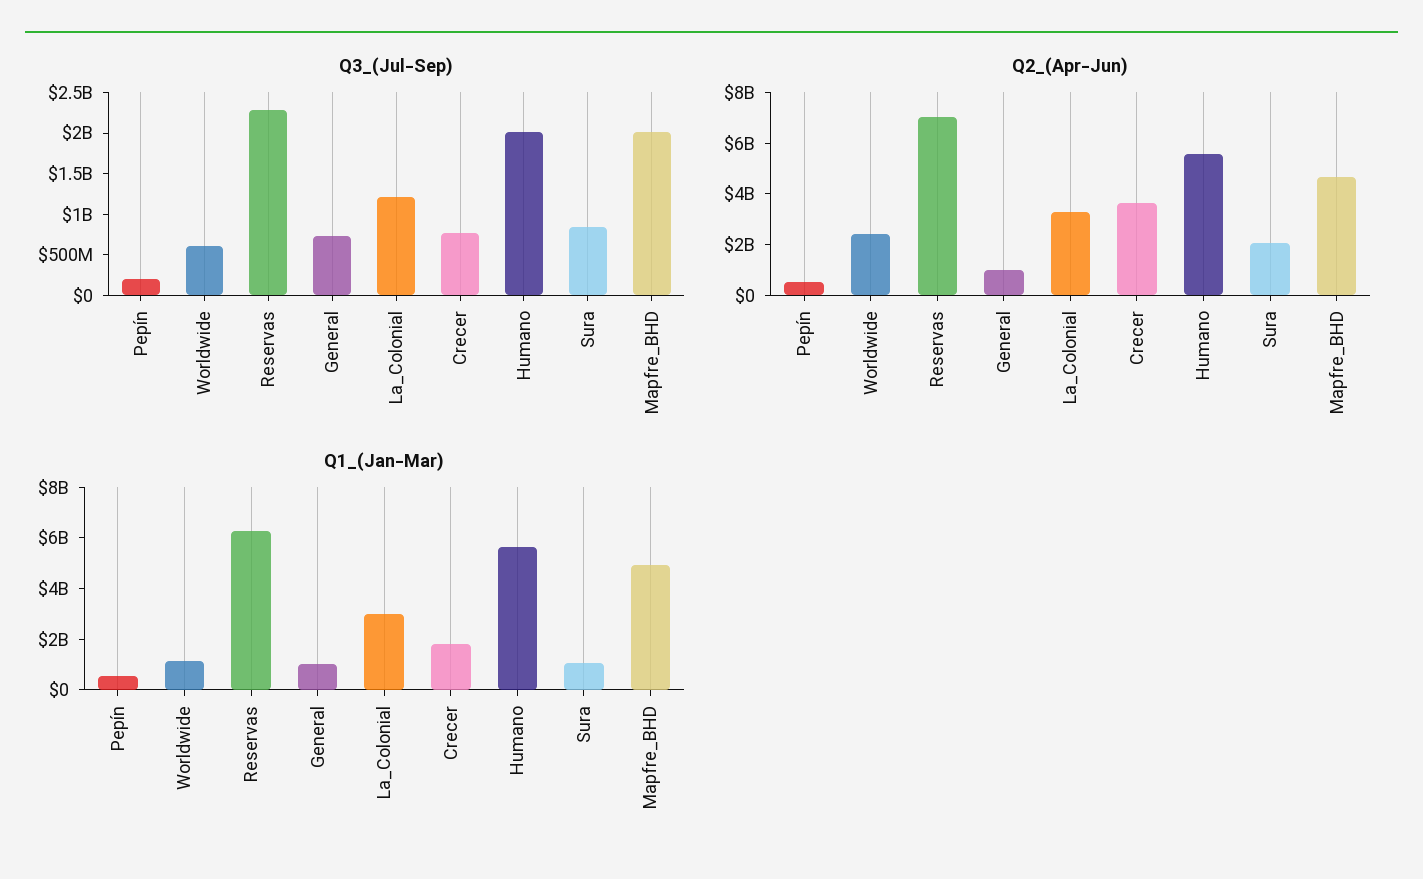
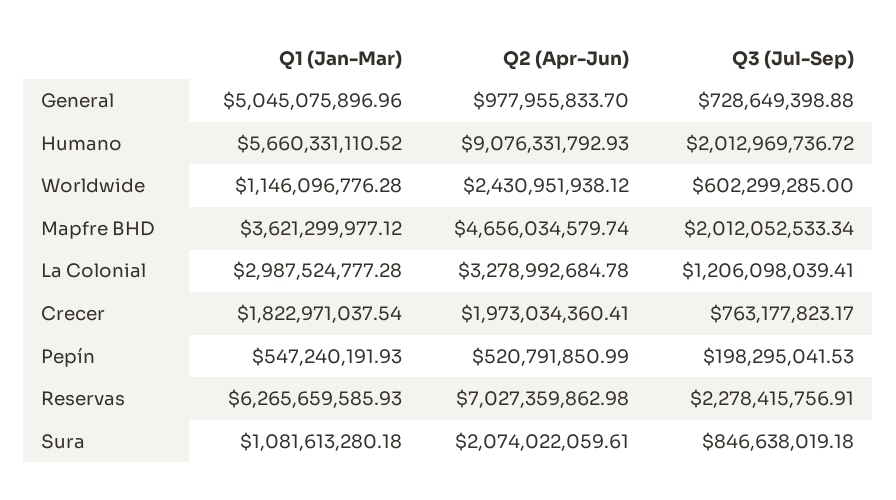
Q2_(Apr-Jun), Crecer: 3500000000 -> 1973034360.41
Q2_(Apr-Jun), Humano: 5500000000 -> 9076331792.93
Q1_(Jan-Mar), General: 1000000000 -> 5045075896.96
Q1_(Jan-Mar), Mapfre_BHD: 5000000000 -> 3621299977.12

